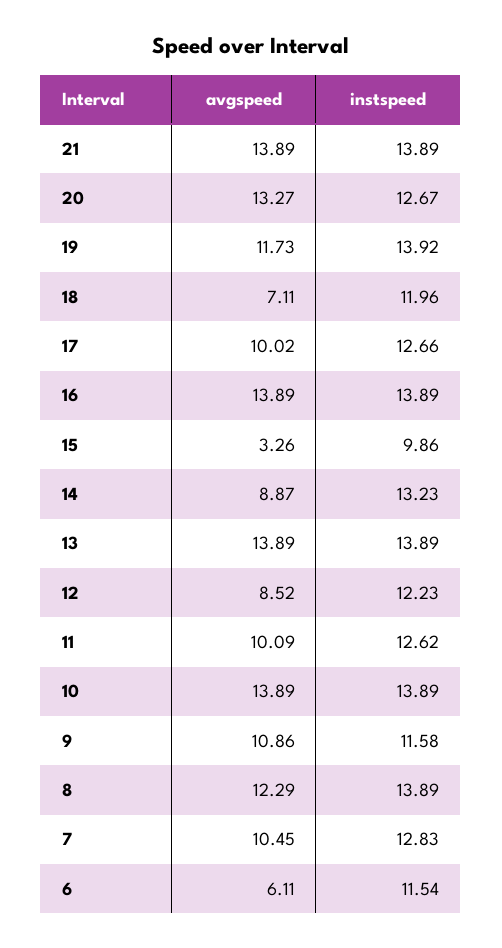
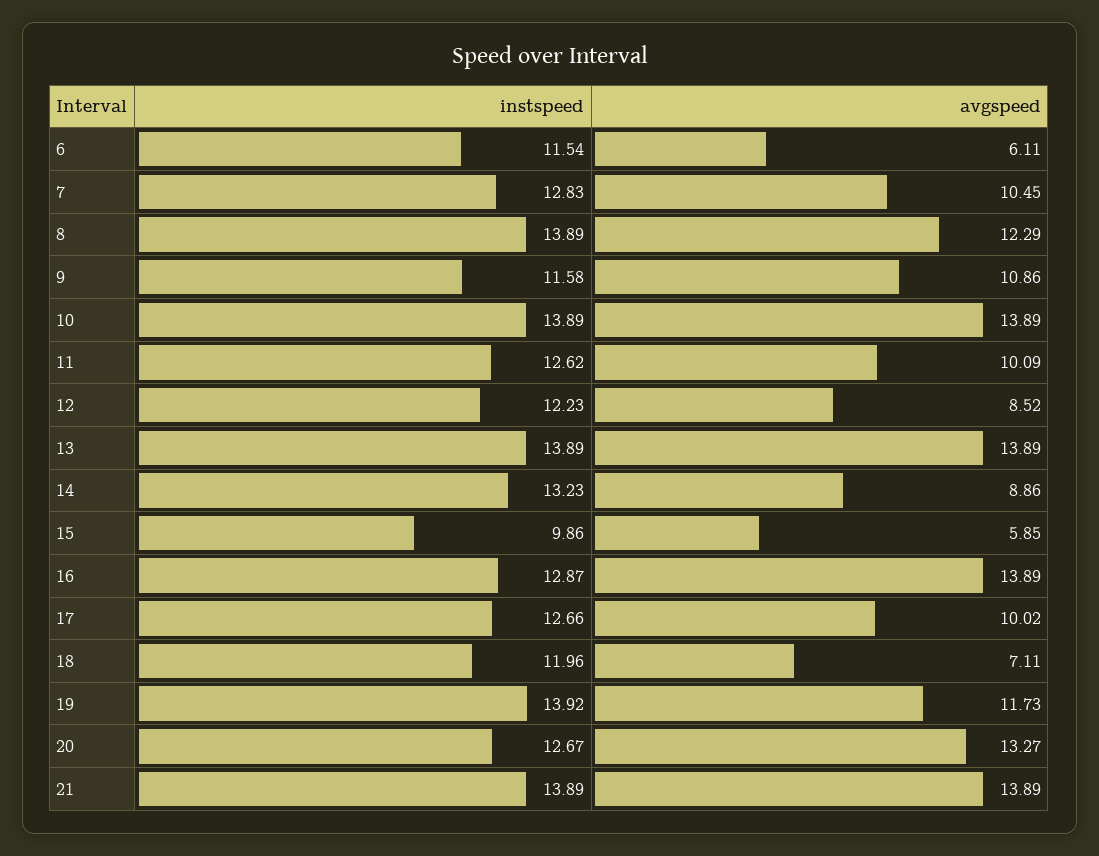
instspeed, 16: 13.89 -> 12.87
avgspeed, 15: 3.26 -> 5.85
avgspeed, 14: 8.87 -> 8.86

